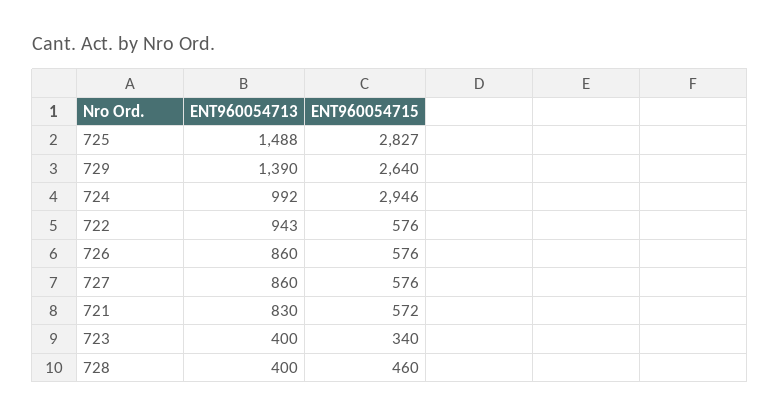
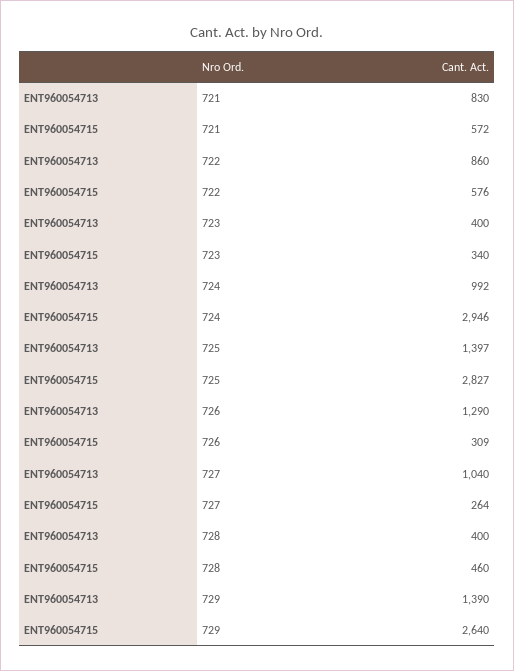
ENT960054713, 725: 1488 -> 1397
ENT960054713, 722: 943 -> 860
ENT960054713, 726: 860 -> 1290
ENT960054715, 726: 576 -> 309
ENT960054713, 727: 860 -> 1040
ENT960054715, 727: 576 -> 264

